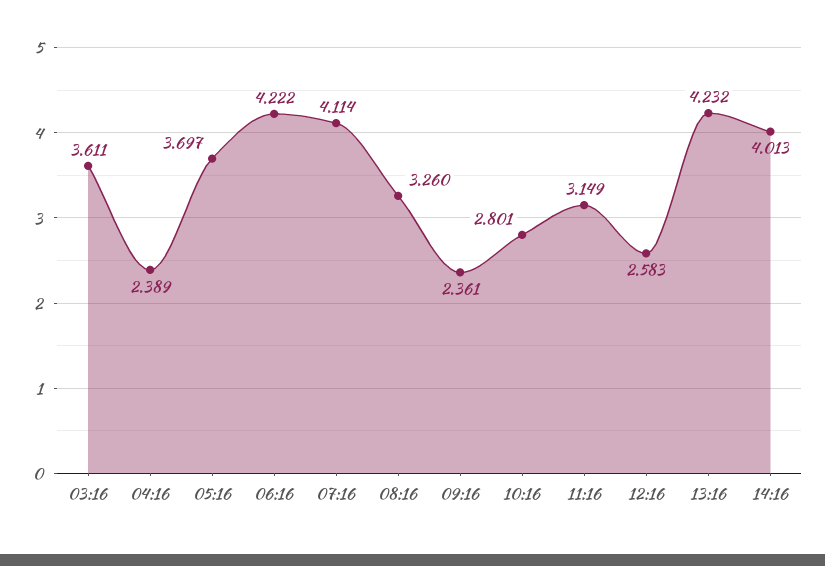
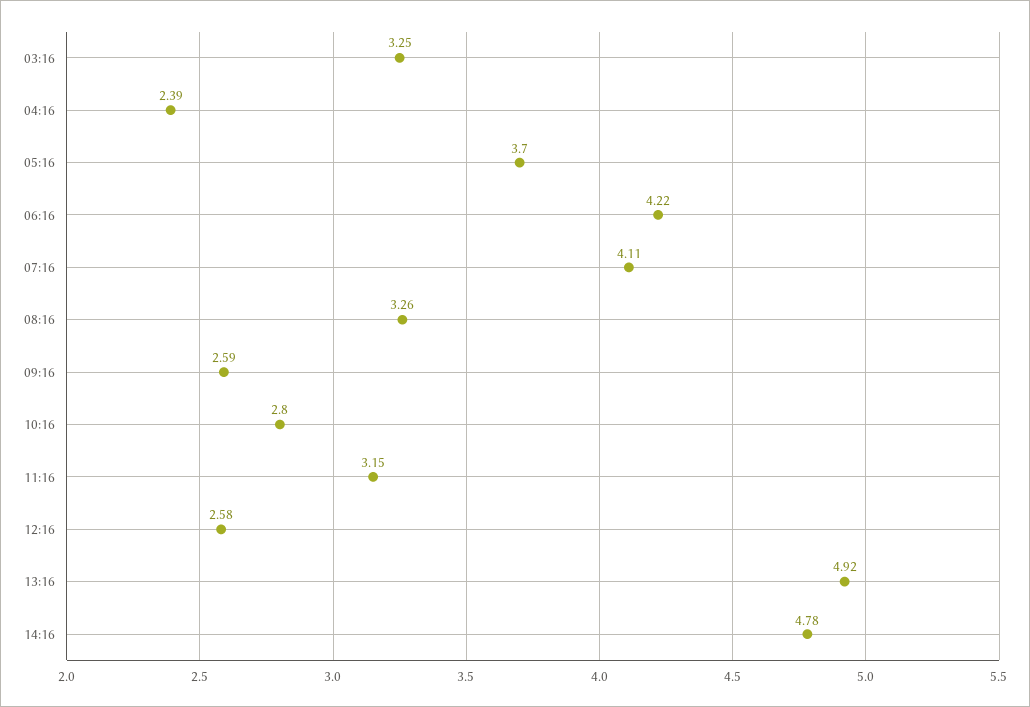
03:16: 3.611 -> 3.25
09:16: 2.361 -> 2.59
13:16: 4.232 -> 4.92
14:16: 4.013 -> 4.78

